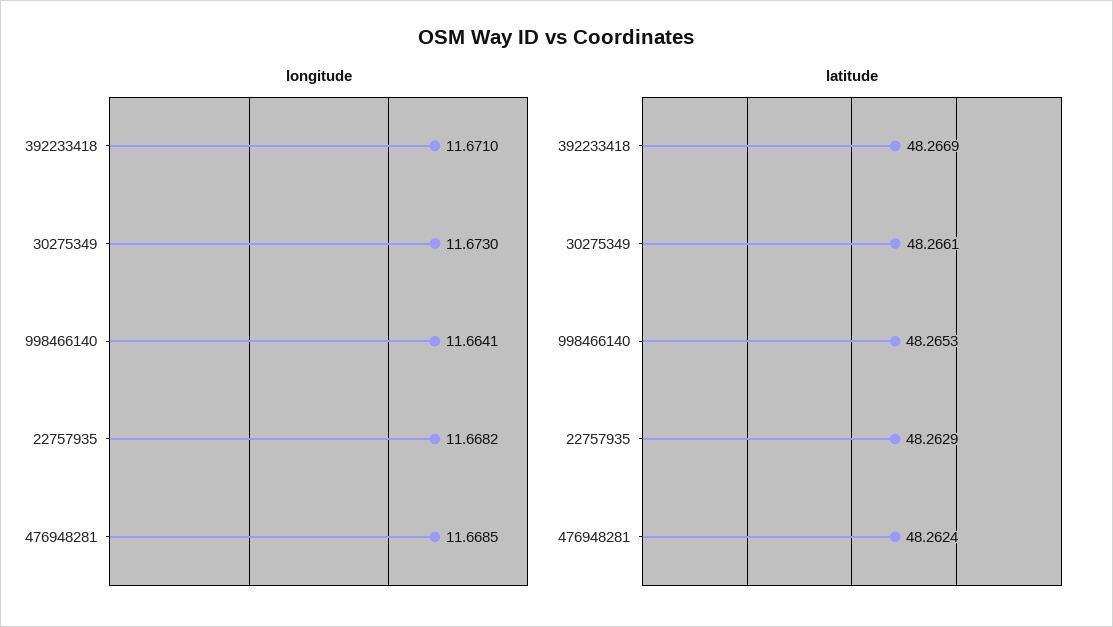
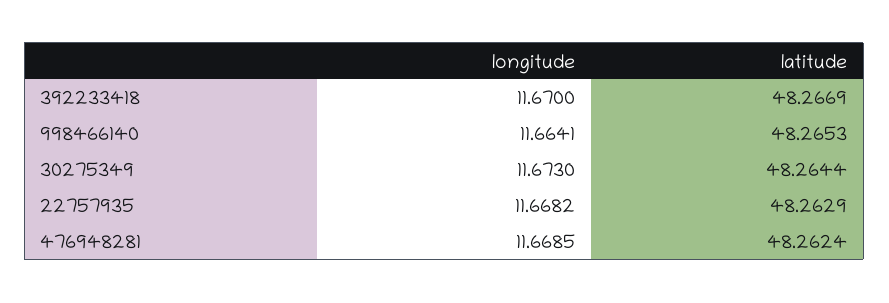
longitude, 392233418: 11.671 -> 11.67
latitude, 30275349: 48.2661 -> 48.2644

